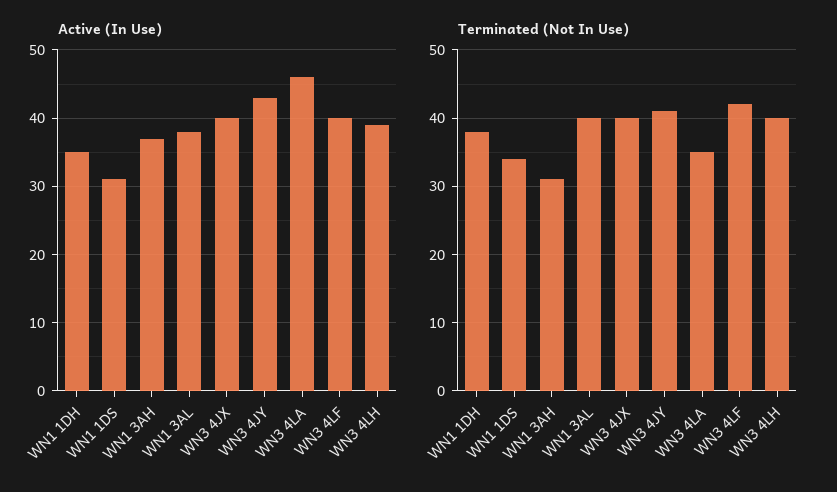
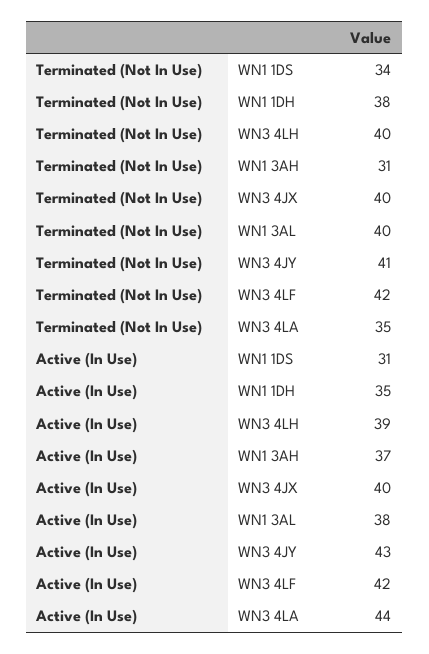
Active (In Use), WN3 4LA: 46 -> 44
Active (In Use), WN3 4LF: 40 -> 42

